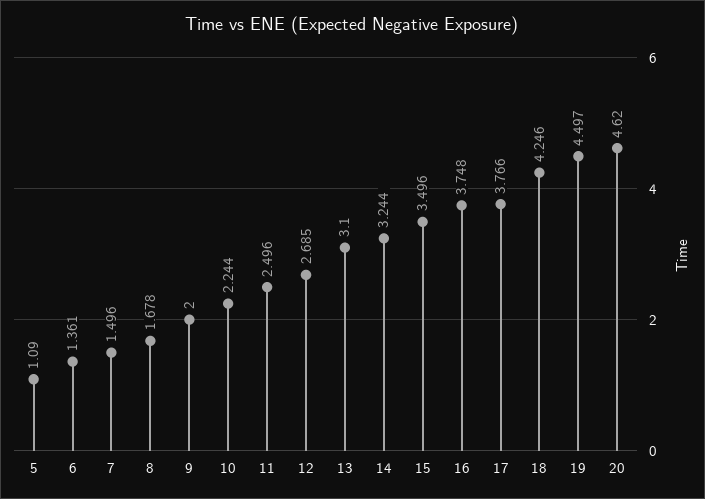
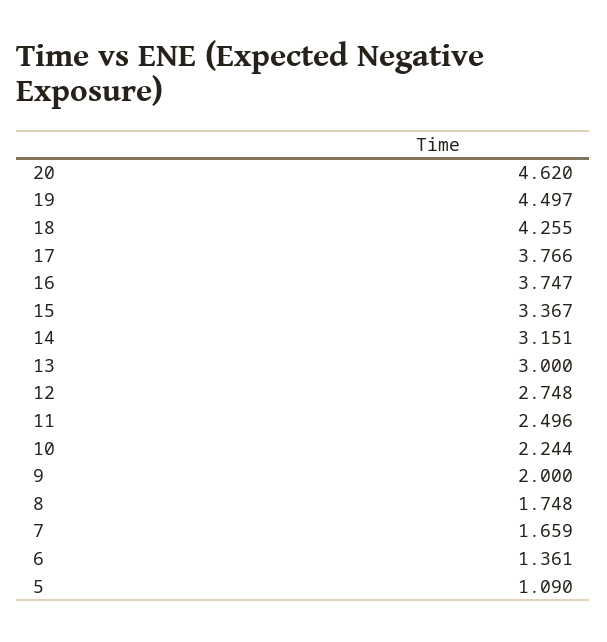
7: 1.496 -> 1.659
8: 1.678 -> 1.748
12: 2.685 -> 2.748
13: 3.1 -> 3
14: 3.244 -> 3.151
15: 3.496 -> 3.367
16: 3.748 -> 3.747
18: 4.246 -> 4.255

